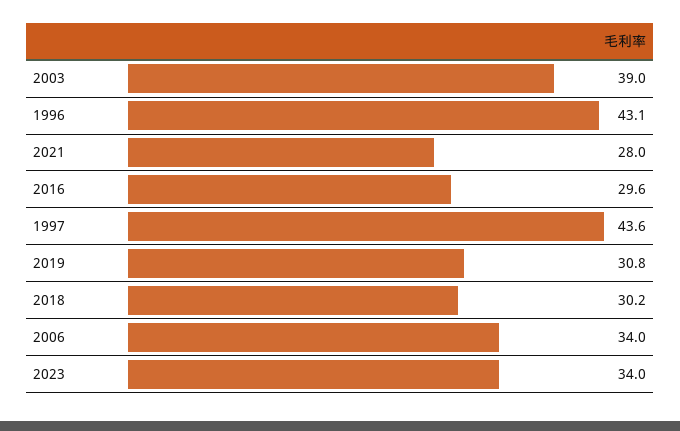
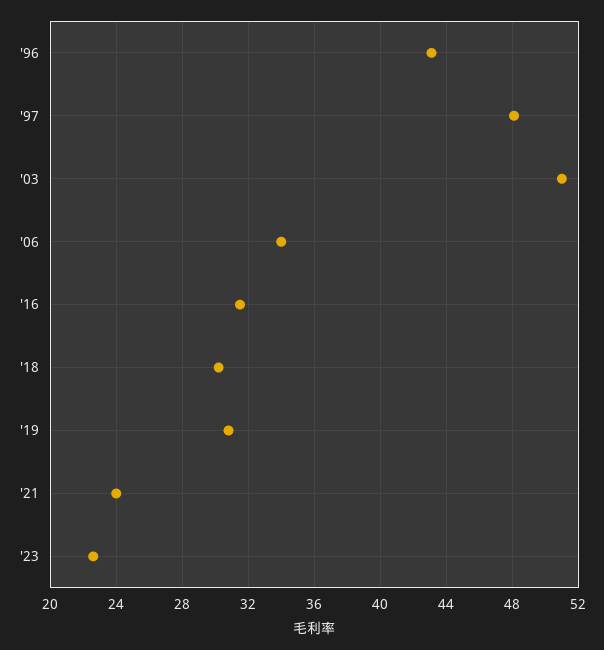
2003: 39 -> 51
2021: 28 -> 24
2016: 29.6 -> 31.5
1997: 43.6 -> 48
2023: 34 -> 22.5

